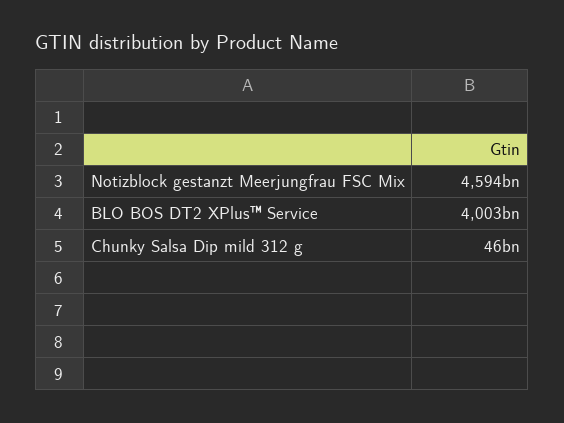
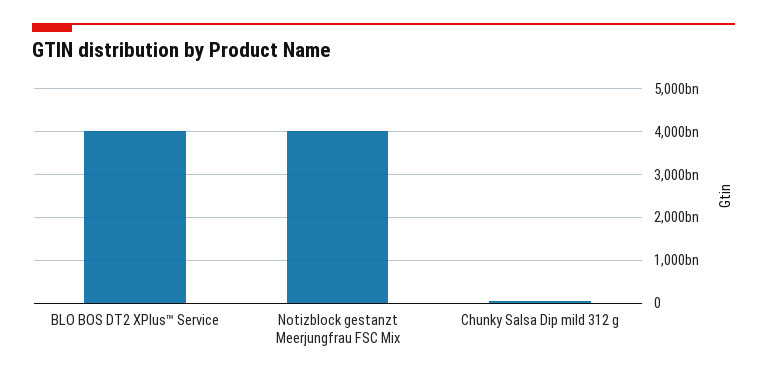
Notizblock gestanzt Meerjungfrau FSC Mix: 4594000000000 -> 4000000000000

